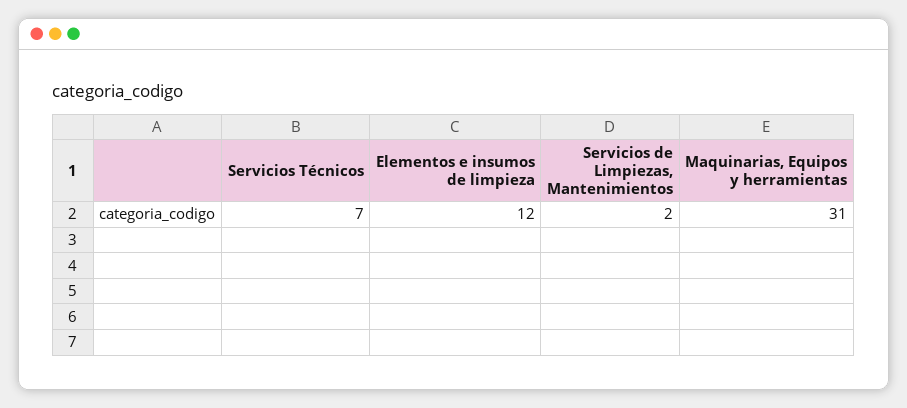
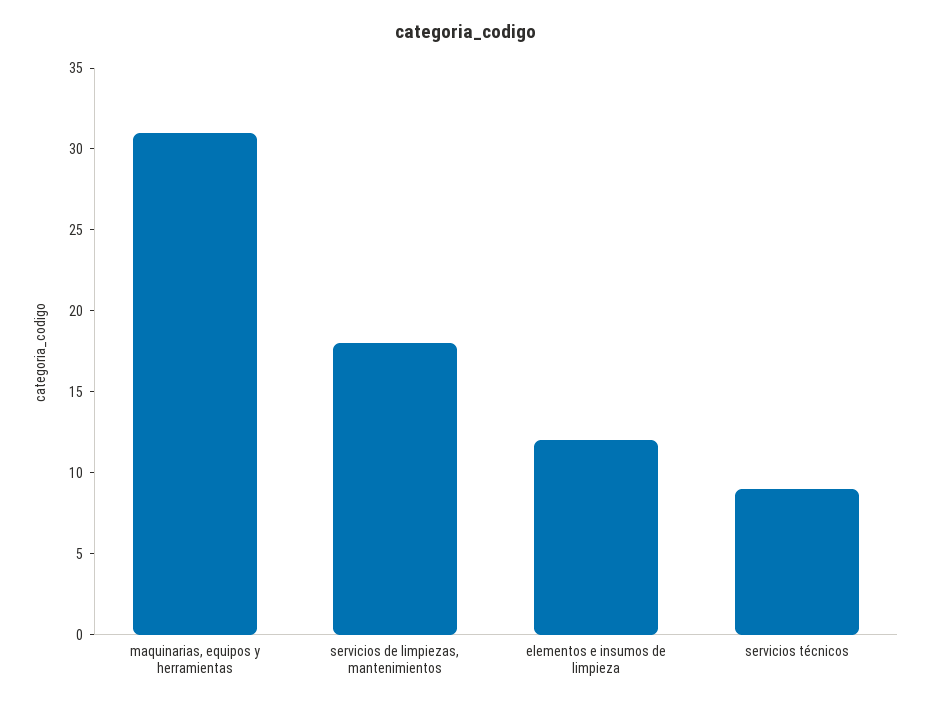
Servicios Técnicos: 7 -> 9
Servicios de Limpiezas, Mantenimientos: 2 -> 18

